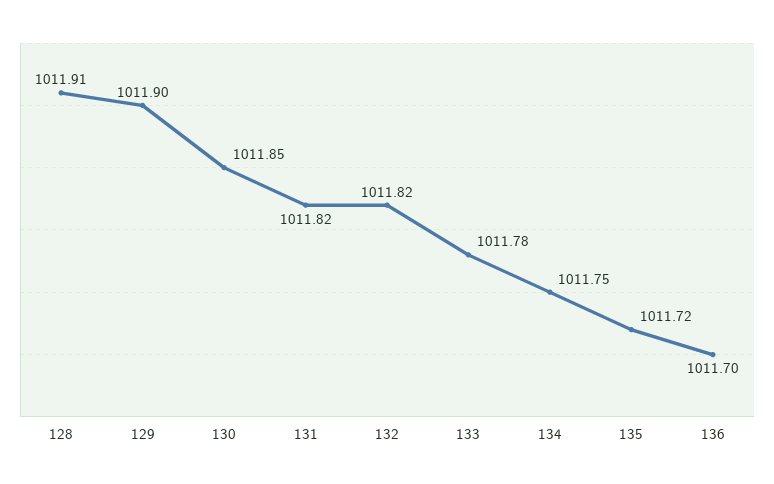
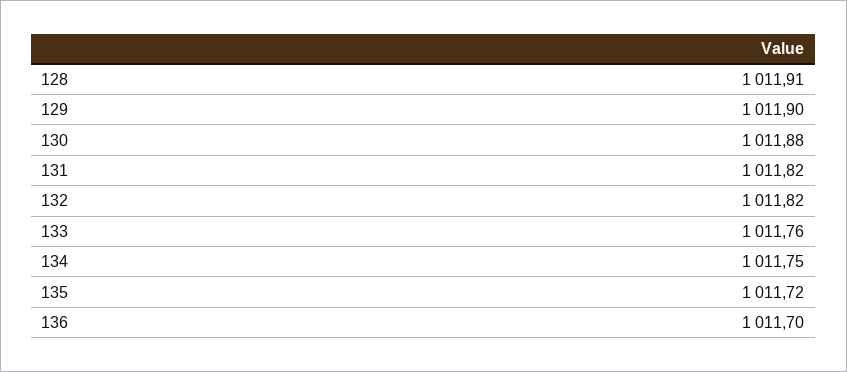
130: 1011.85 -> 1011.88
133: 1011.78 -> 1011.76

